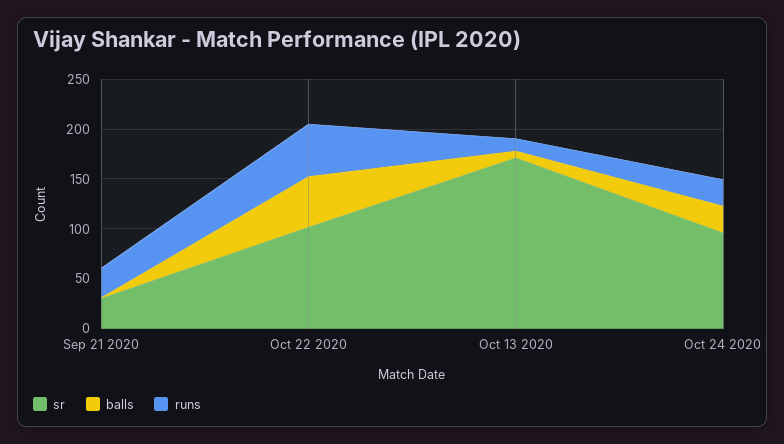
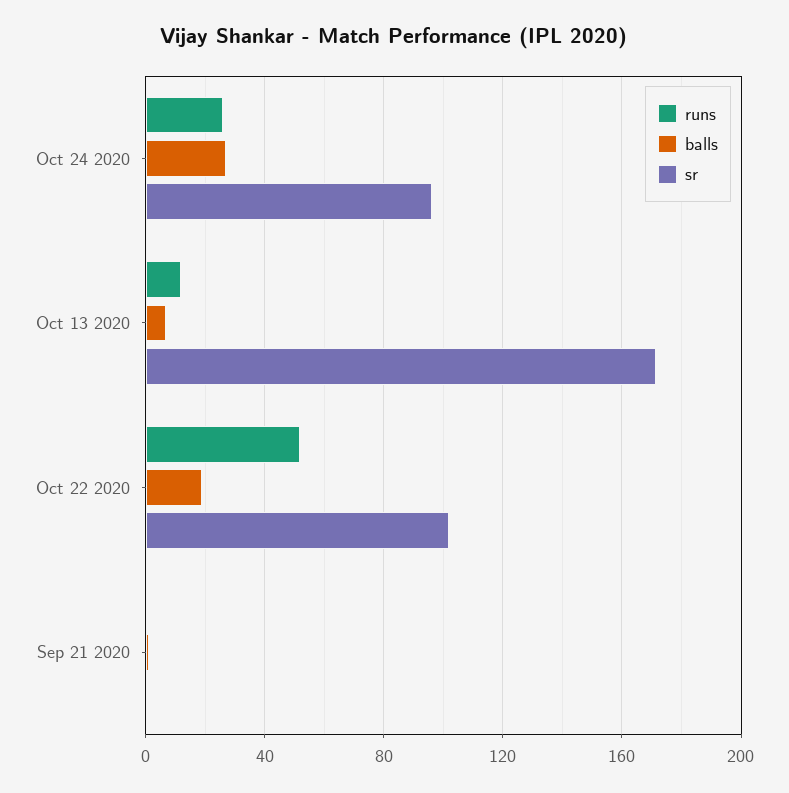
sr, Sep 21 2020: 30 -> 0
runs, Sep 21 2020: 30 -> 0
balls, Oct 22 2020: 50 -> 20

